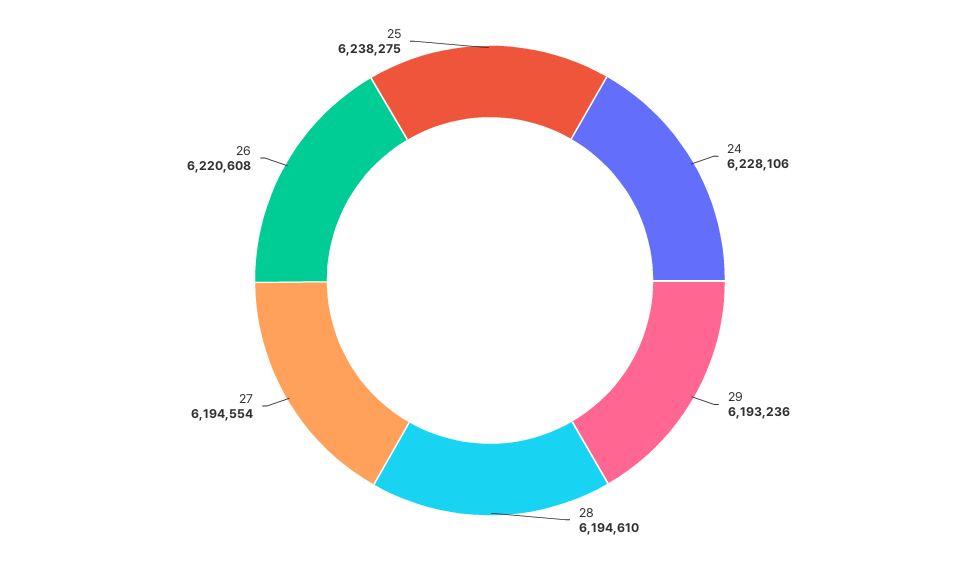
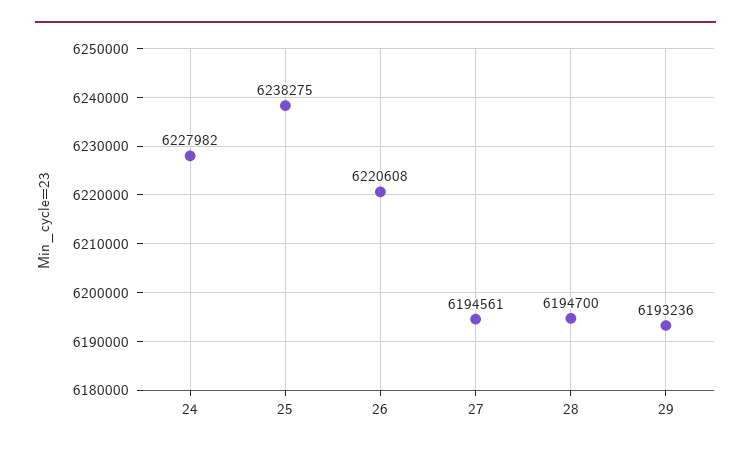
24: 6228106 -> 6227982
28: 6194610 -> 6194700
27: 6194554 -> 6194561

